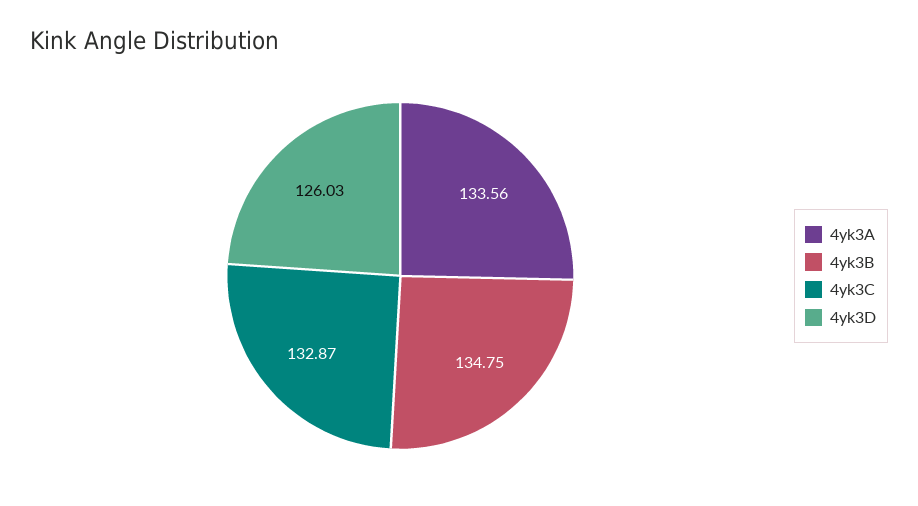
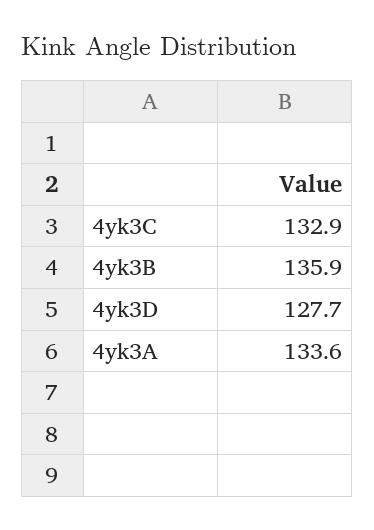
4yk3B: 134.75 -> 135.9
4yk3D: 126.03 -> 127.7

